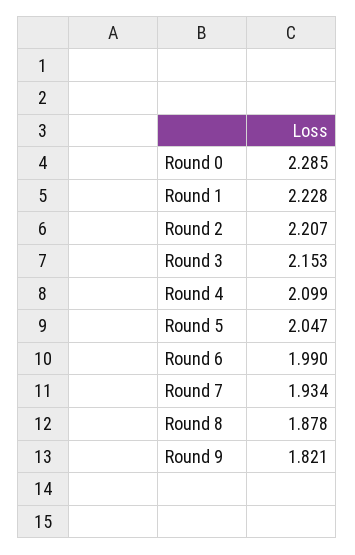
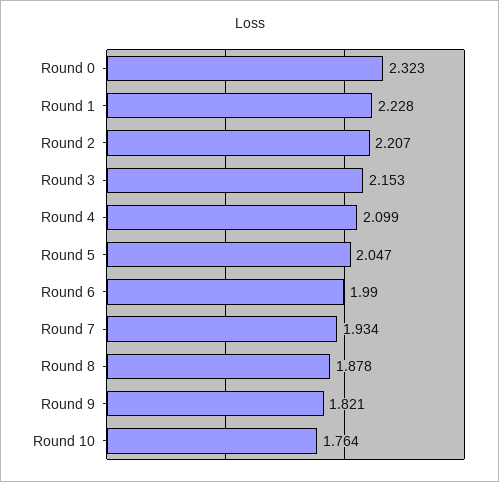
Round 0: 2.285 -> 2.323
Round 10: none -> 1.764

